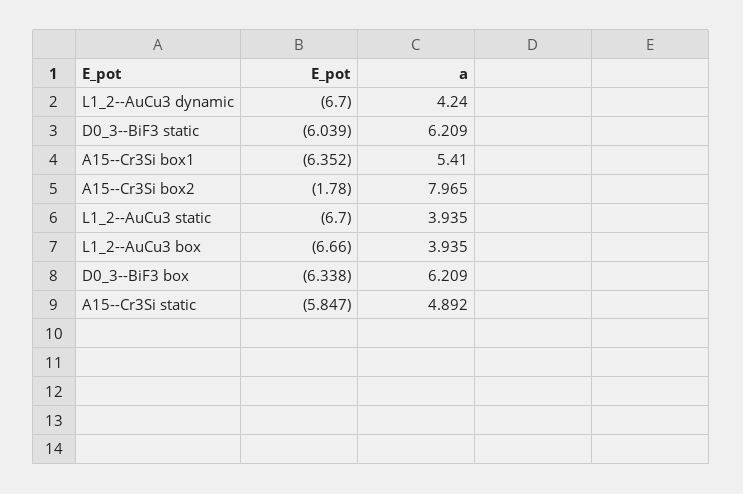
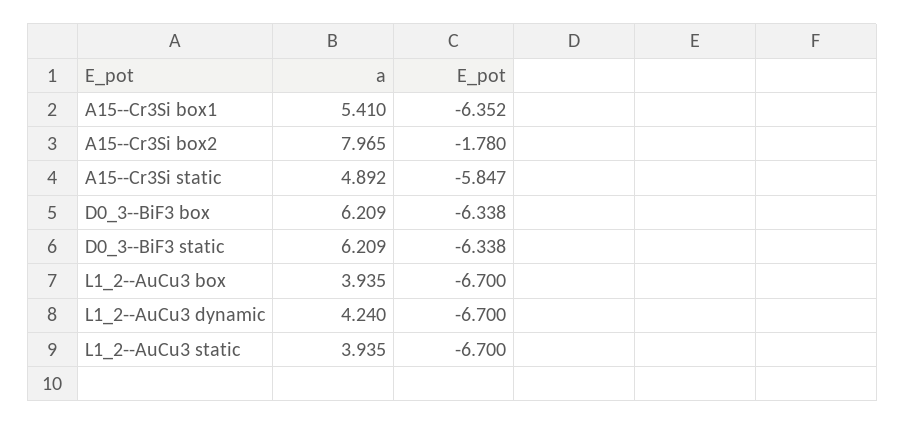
E_pot, D0_3--BiF3 static: -6.039 -> -6.338
E_pot, L1_2--AuCu3 box: -6.66 -> -6.7

